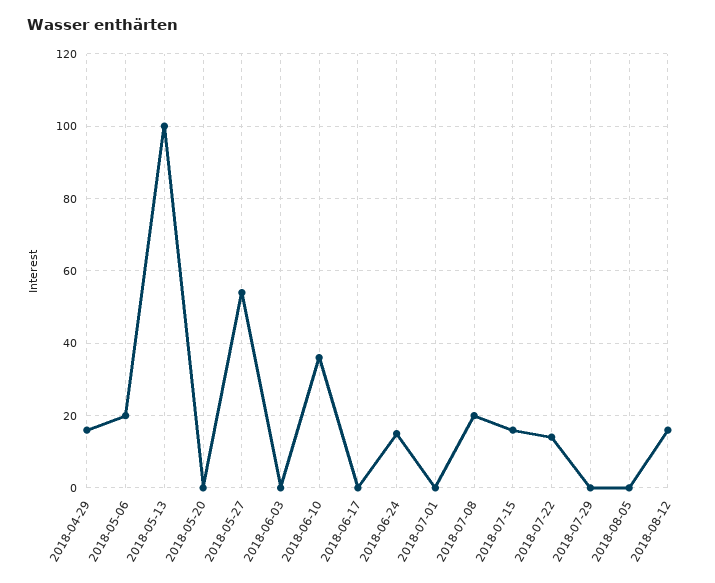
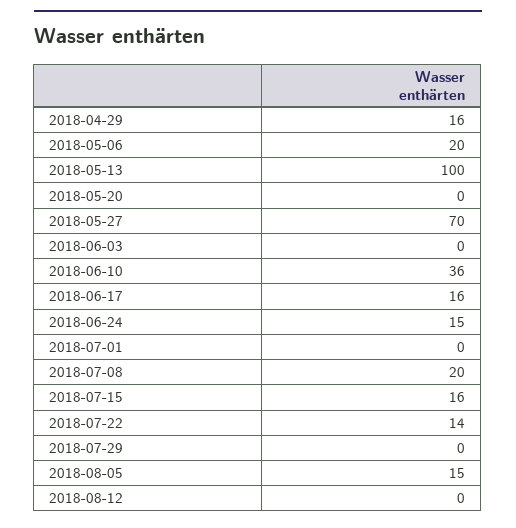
2018-05-27: 55 -> 70
2018-06-17: 0 -> 16
2018-08-05: 0 -> 15
2018-08-12: 15 -> 0

